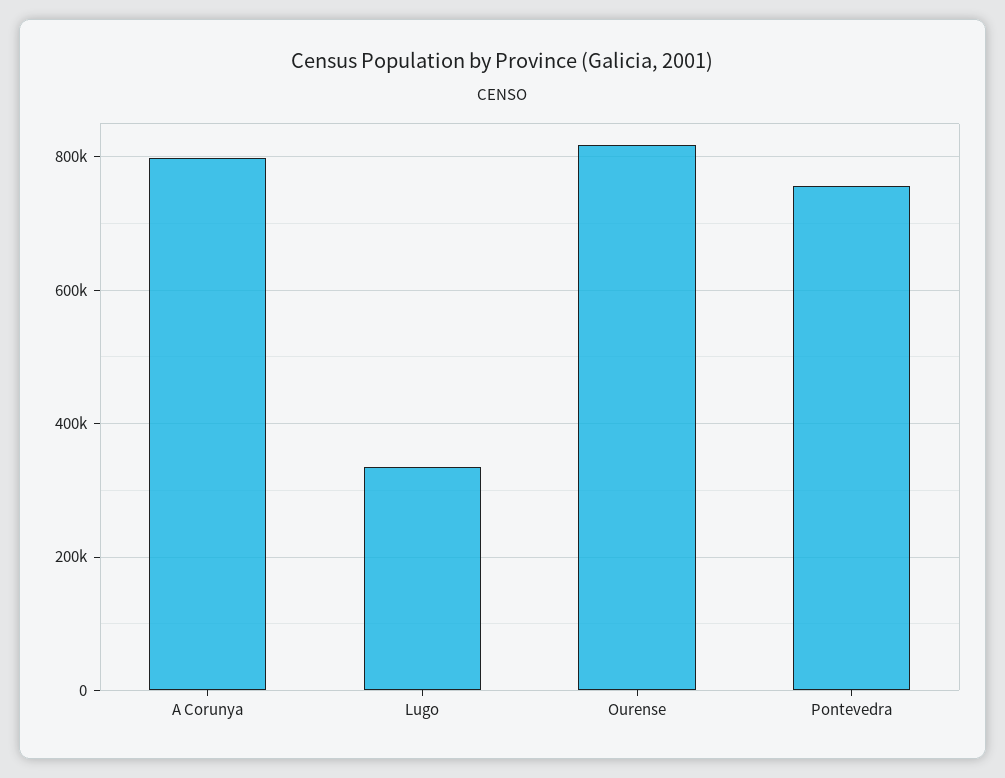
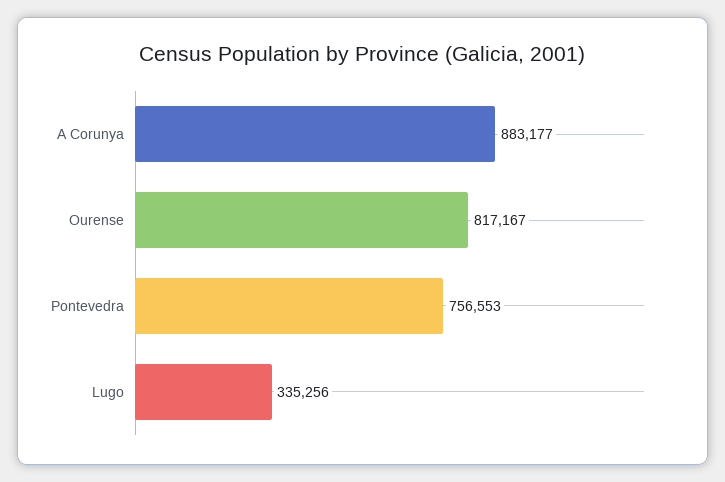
A Corunya: 800000 -> 883177

